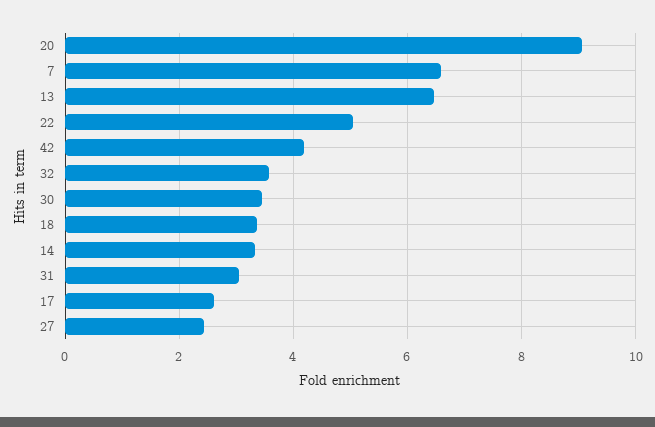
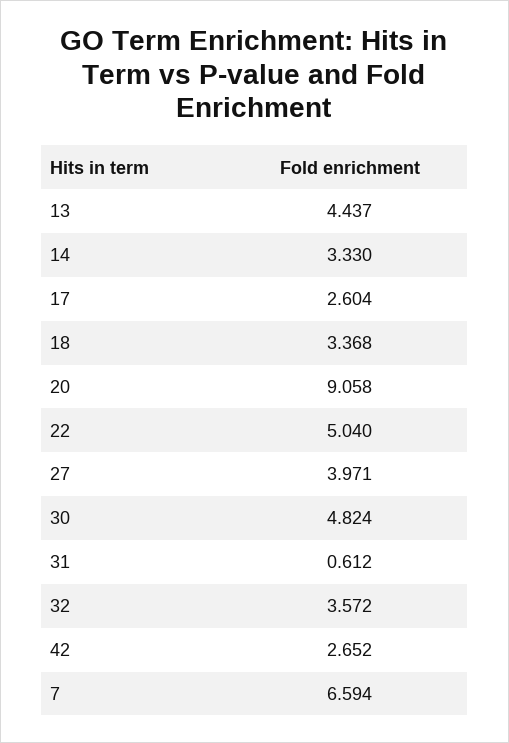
13: 6.4 -> 4.437
42: 4.2 -> 2.652
30: 3.4 -> 4.824
31: 3 -> 0.612
27: 2.4 -> 3.971

